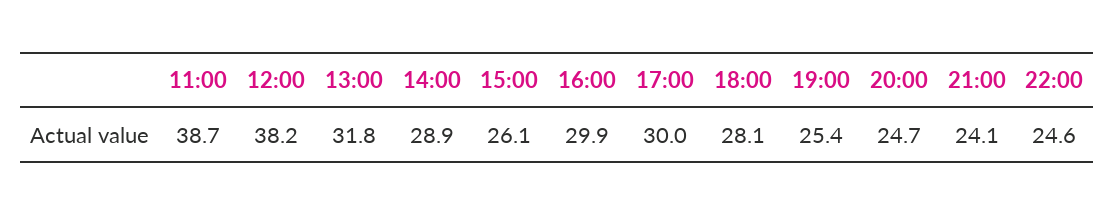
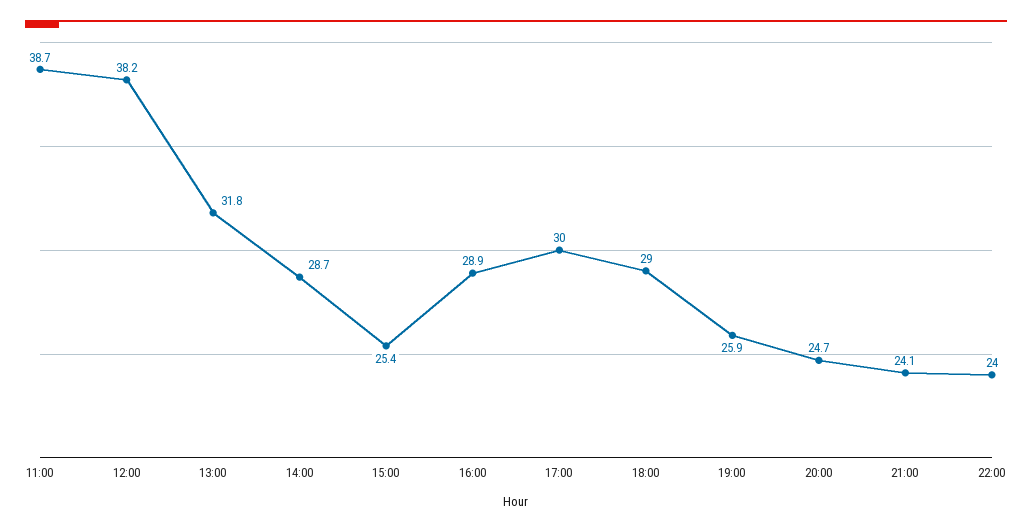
14:00: 28.9 -> 28.7
15:00: 26.1 -> 25.4
16:00: 29.9 -> 28.9
18:00: 28.1 -> 29
19:00: 25.4 -> 25.9
22:00: 24.6 -> 24

